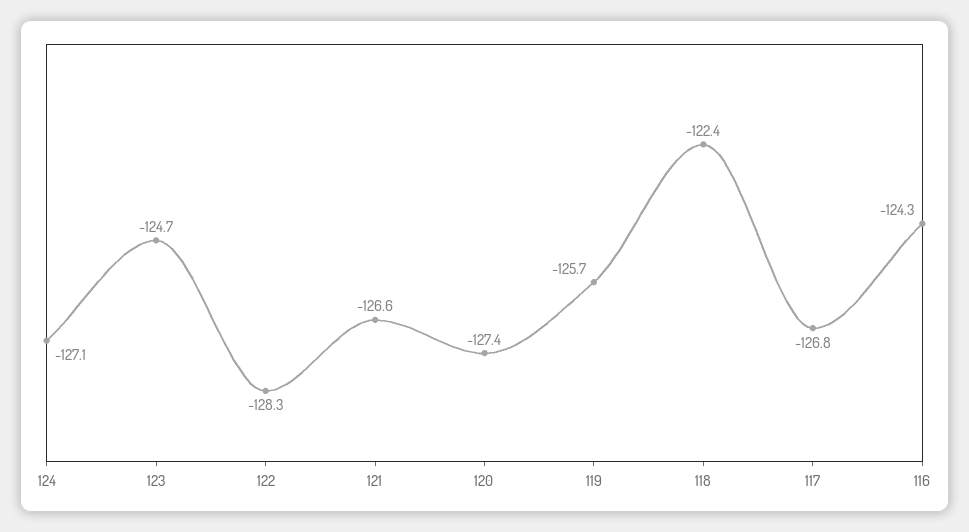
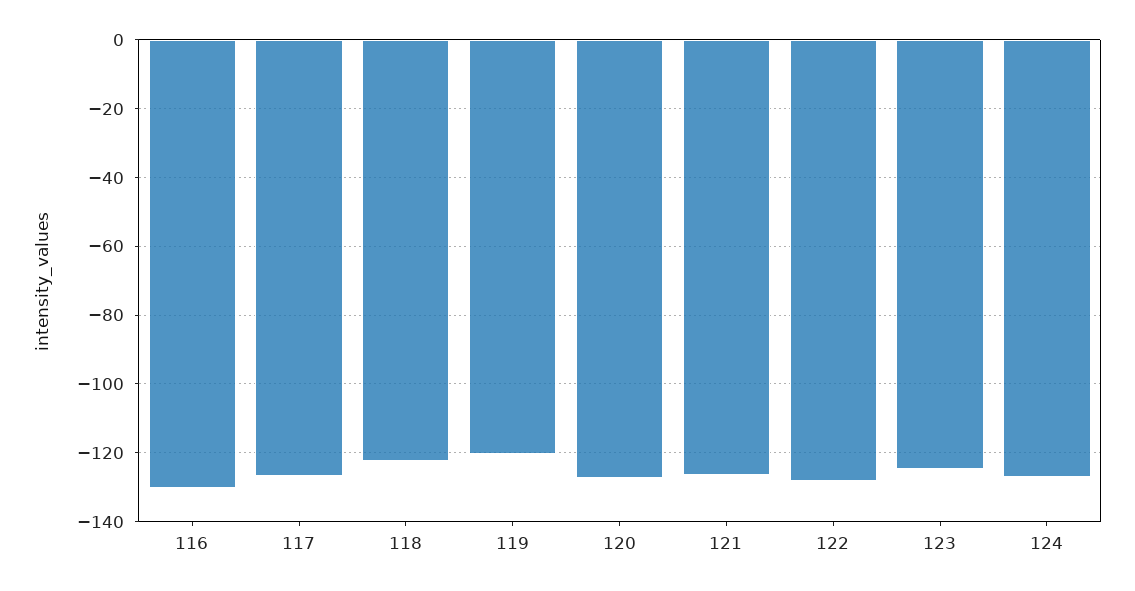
119: -125.7 -> -120
116: -124.3 -> -130

